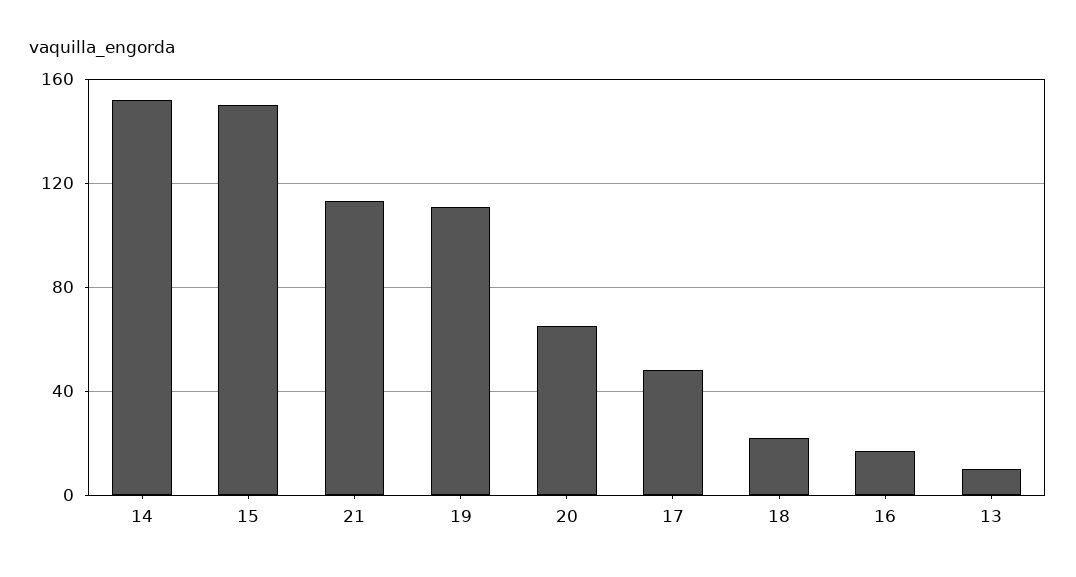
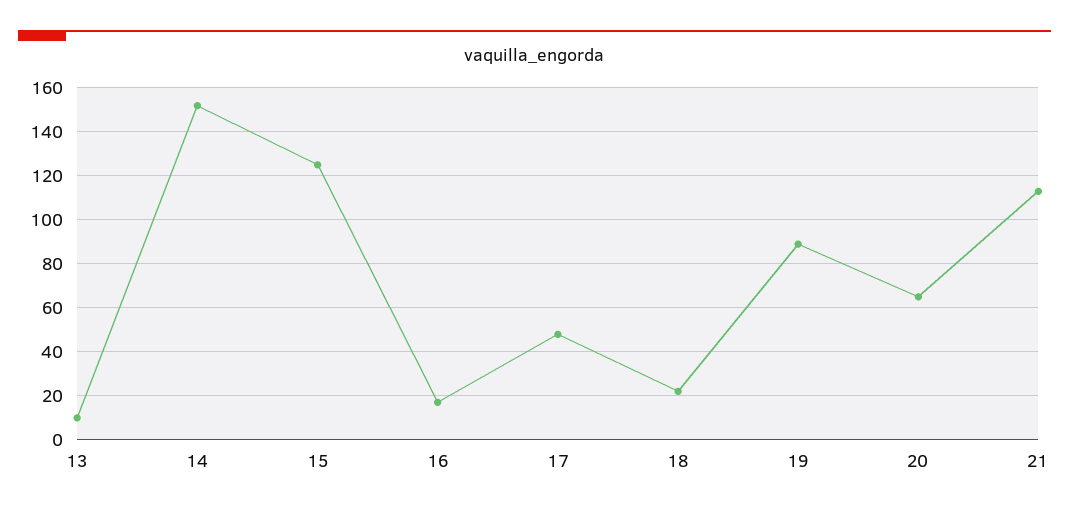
15: 150 -> 125
19: 110 -> 90

